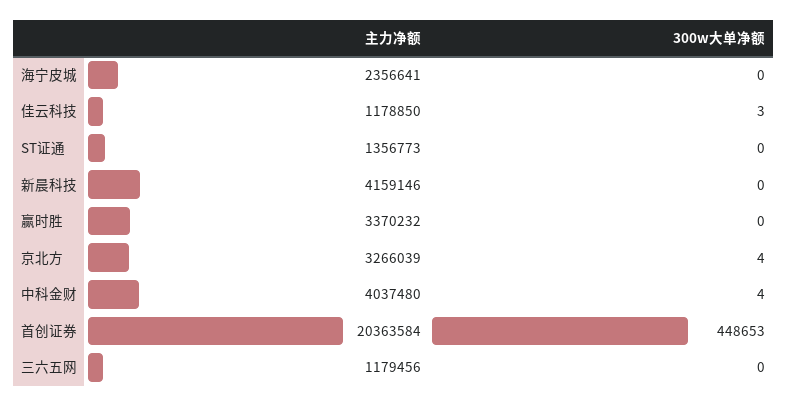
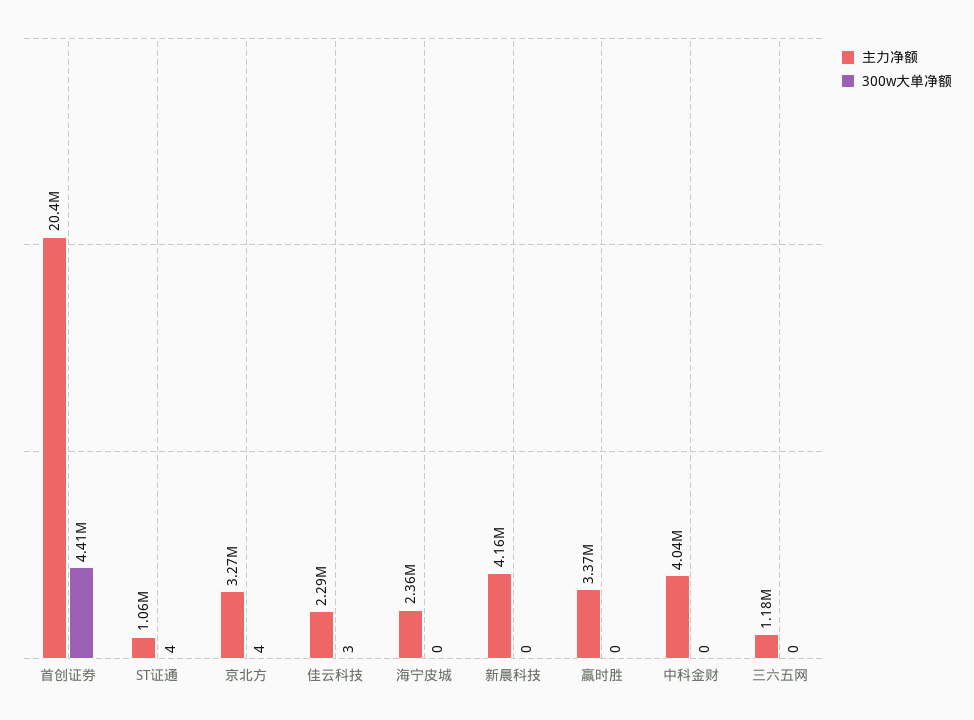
主力净额, 佳云科技: 1178850 -> 2290000
主力净额, ST证通: 1356773 -> 1060000
300w大单净额, ST证通: 0 -> 4
300w大单净额, 中科金财: 4 -> 0
300w大单净额, 首创证券: 448653 -> 4410000

